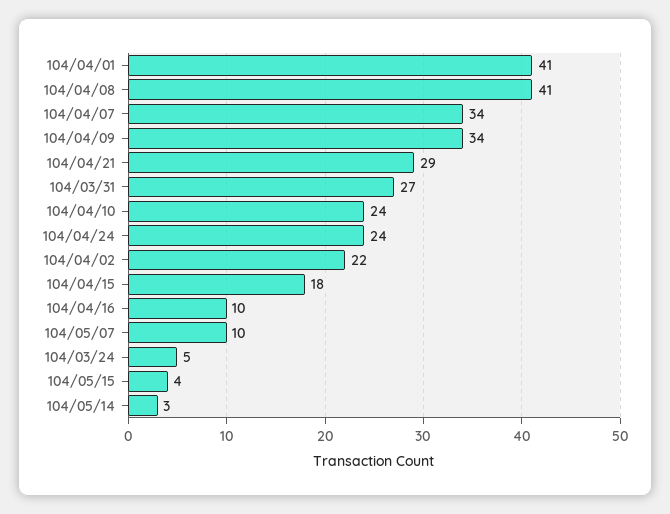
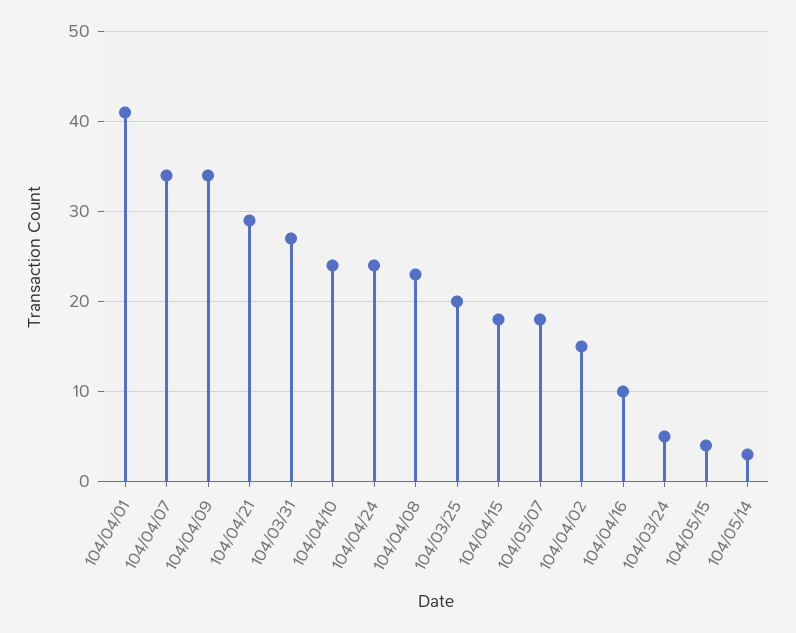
104/04/08: 41 -> 23
104/04/02: 22 -> 15
104/05/07: 10 -> 18
104/03/25: none -> 20

